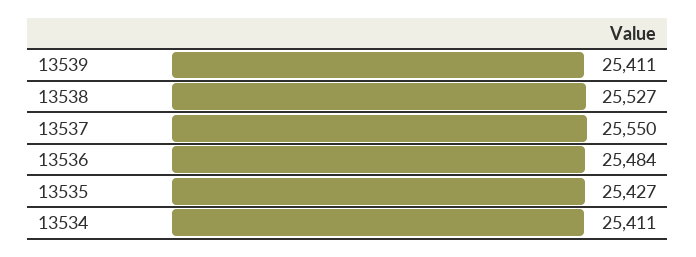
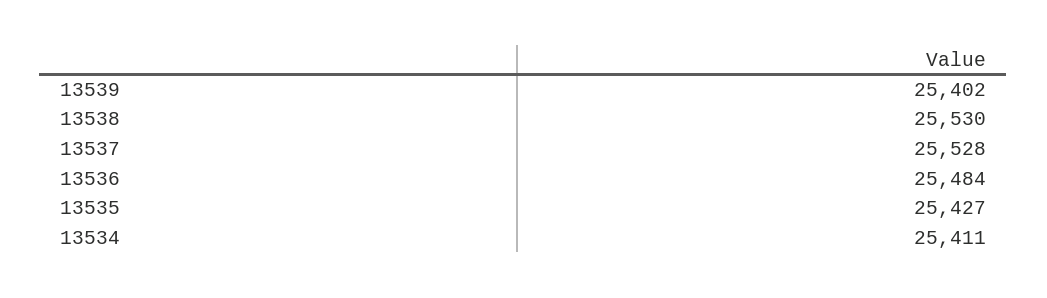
13539: 25411 -> 25402
13538: 25527 -> 25530
13537: 25550 -> 25528

